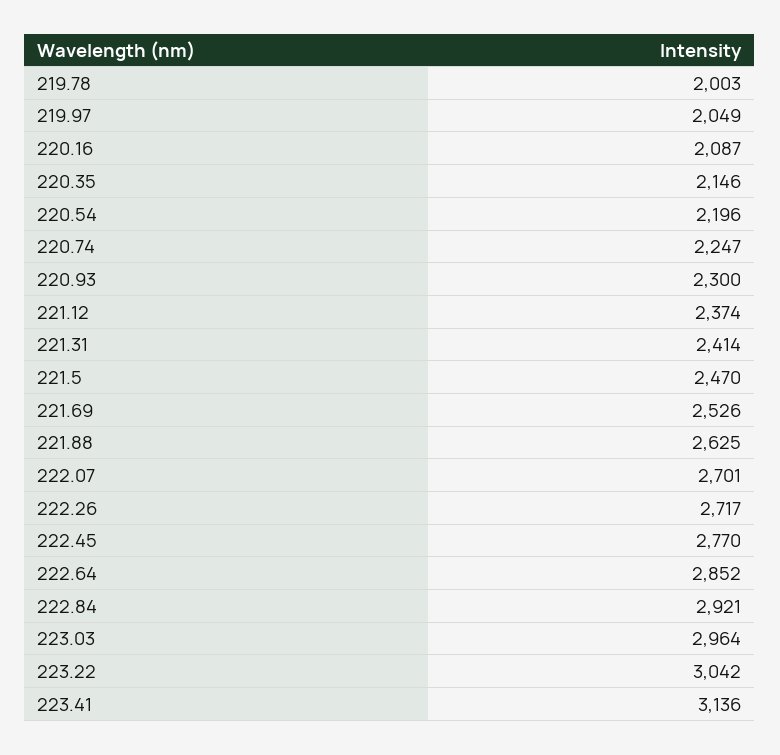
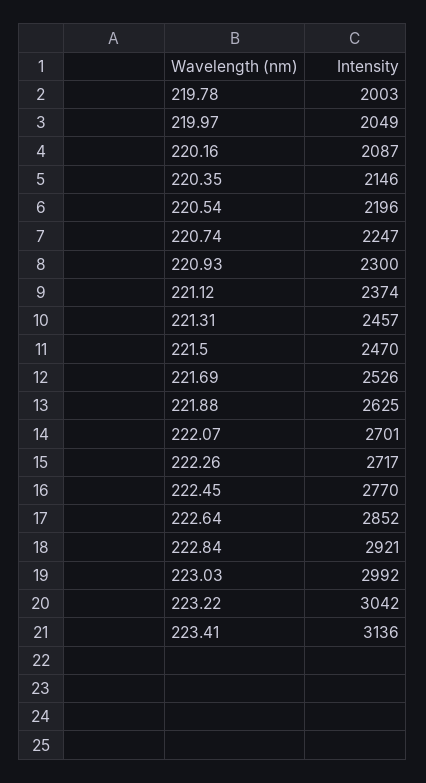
221.31: 2414 -> 2457
223.03: 2964 -> 2992

